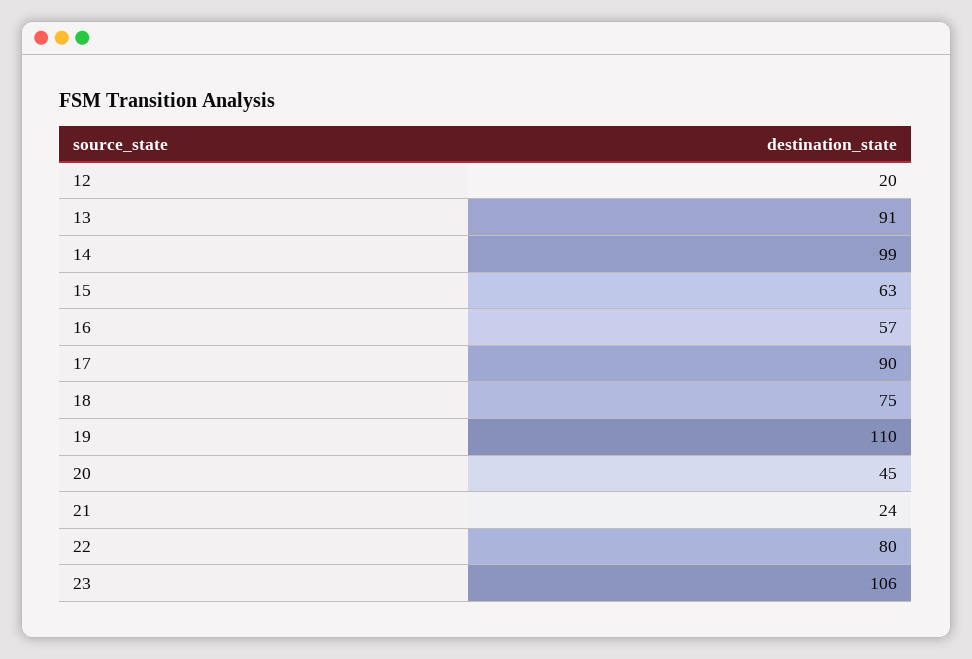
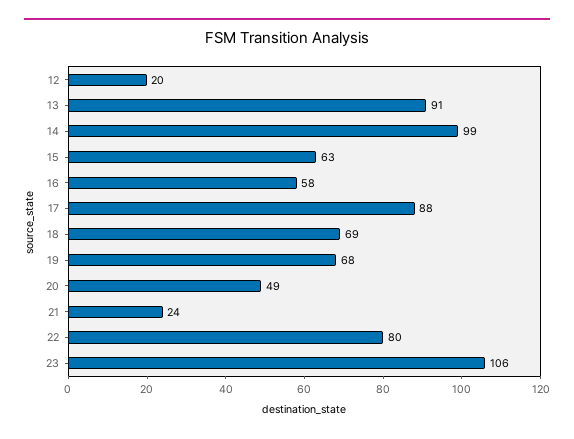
16: 57 -> 58
17: 90 -> 88
18: 75 -> 69
19: 110 -> 68
20: 45 -> 49

